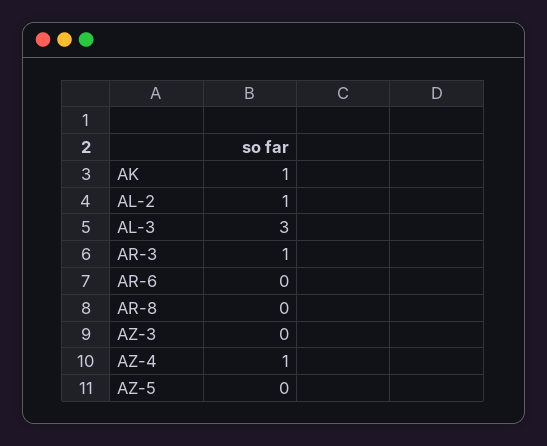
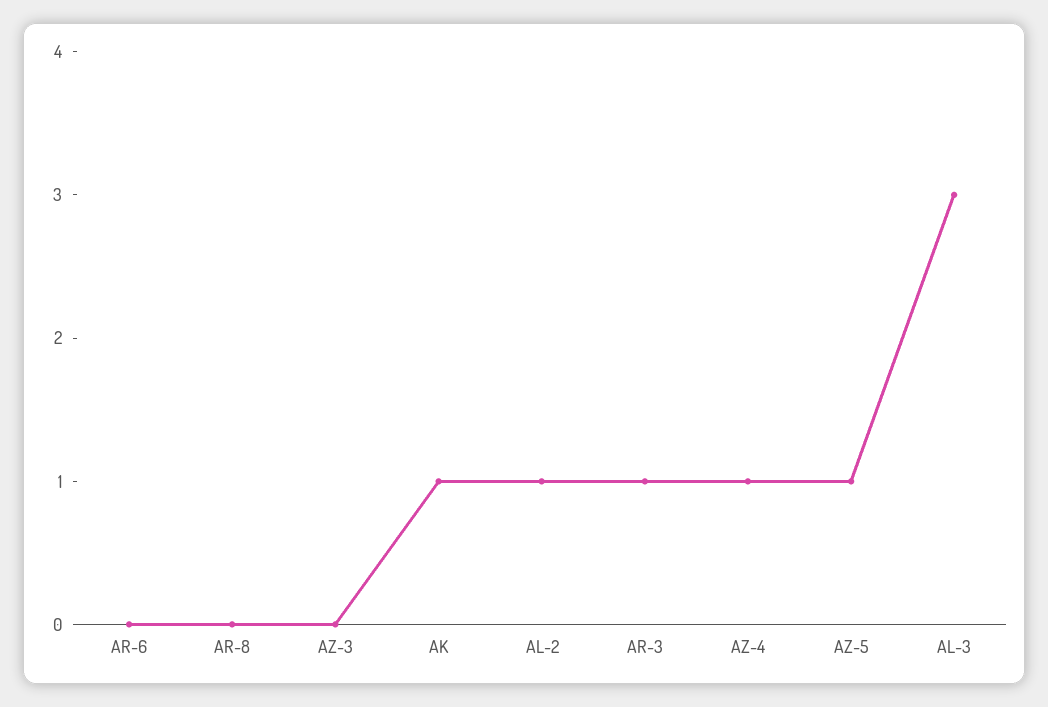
AZ-5: 0 -> 1

